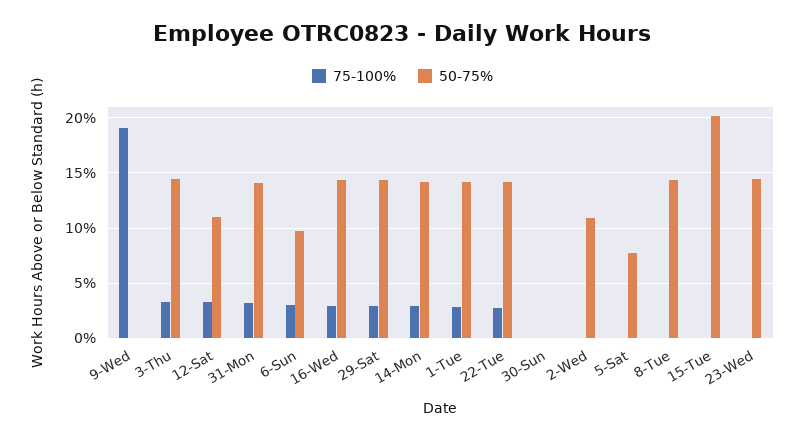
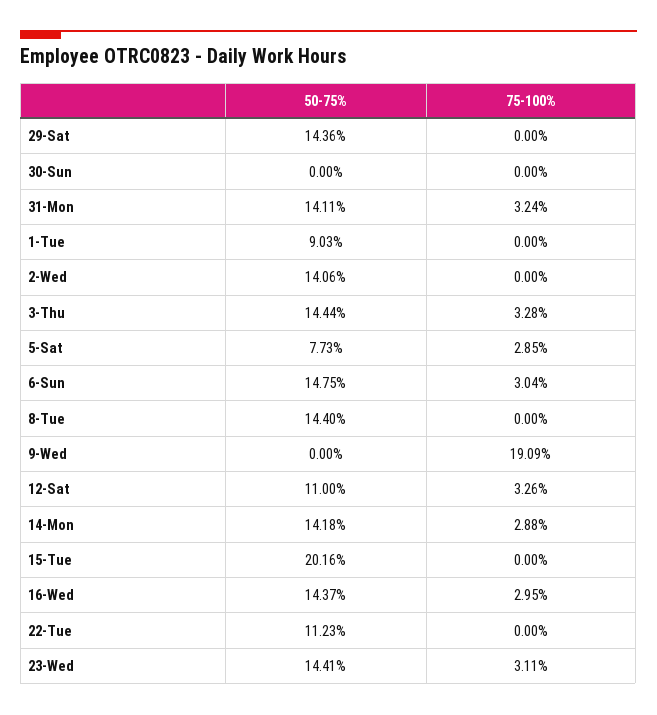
50-75%, 6-Sun: 10 -> 14.75
75-100%, 29-Sat: 3 -> 0
75-100%, 1-Tue: 3 -> 0
50-75%, 1-Tue: 14 -> 9.03
75-100%, 22-Tue: 3 -> 0
50-75%, 22-Tue: 14 -> 11.23
50-75%, 2-Wed: 11 -> 14.06
75-100%, 5-Sat: 0 -> 2.85
75-100%, 23-Wed: 0 -> 3.11

